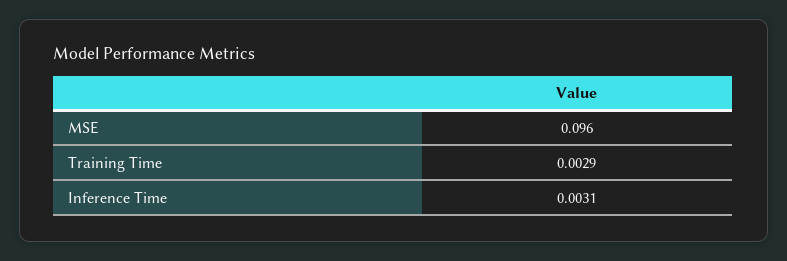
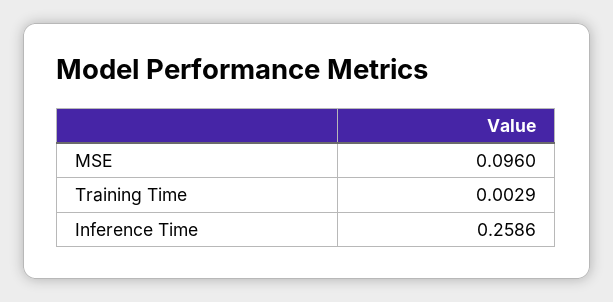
Inference Time: 0.0031 -> 0.2586

